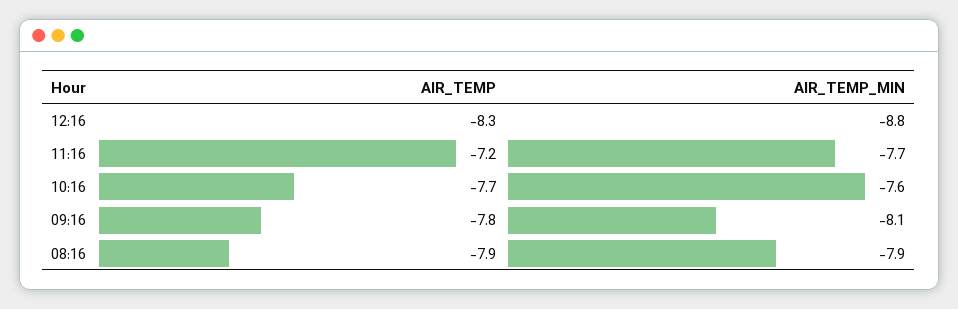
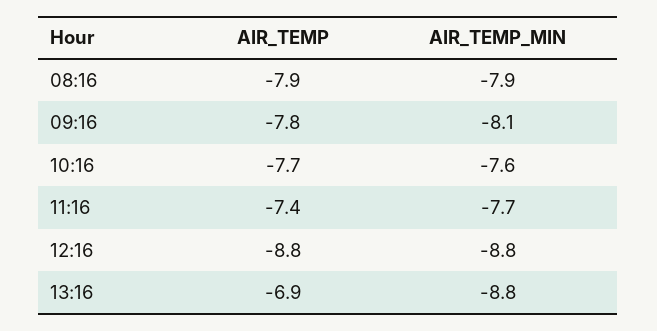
AIR_TEMP, 12:16: -8.3 -> -8.8
AIR_TEMP, 11:16: -7.2 -> -7.4
AIR_TEMP, 13:16: none -> -6.9
AIR_TEMP_MIN, 13:16: none -> -8.8

